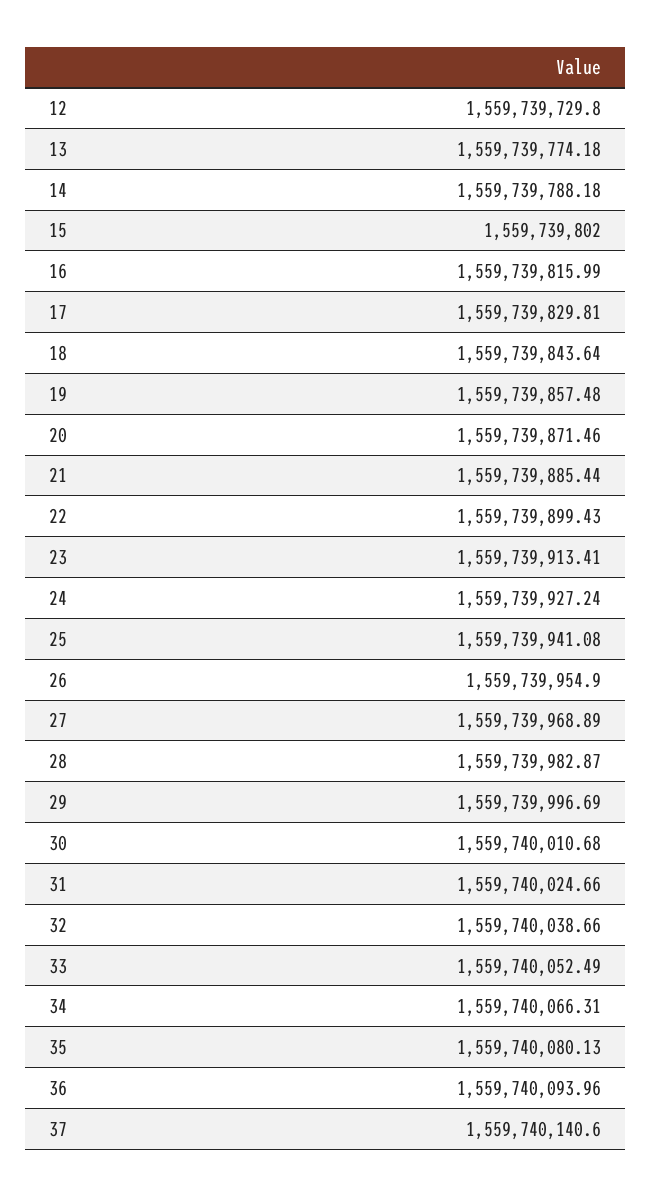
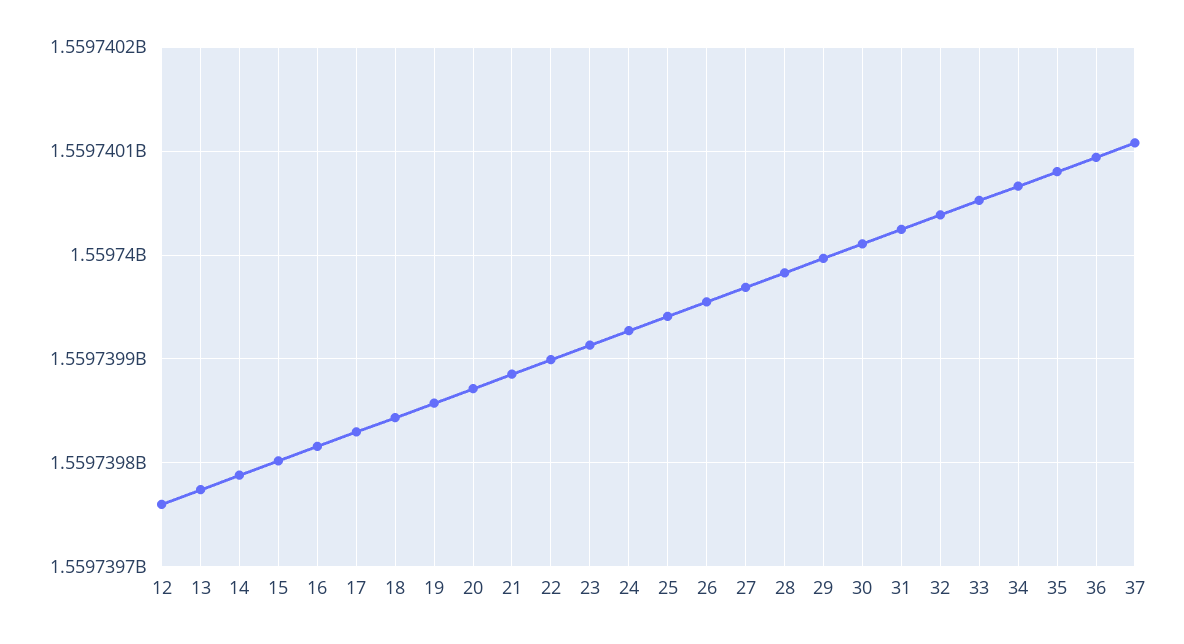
12: 1559739729.8 -> 1559739760
37: 1559740140.6 -> 1559740110

